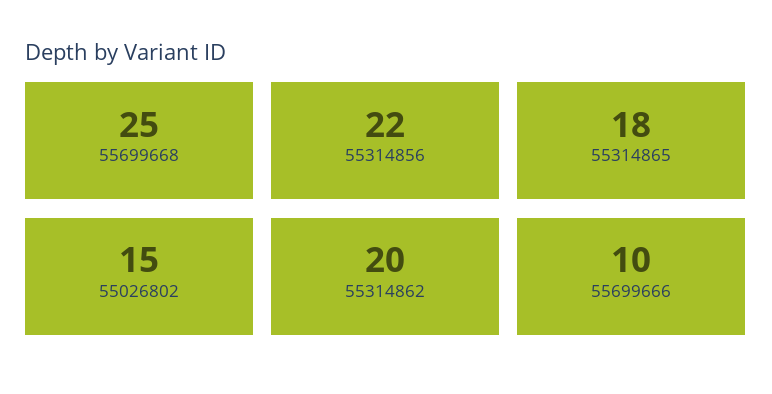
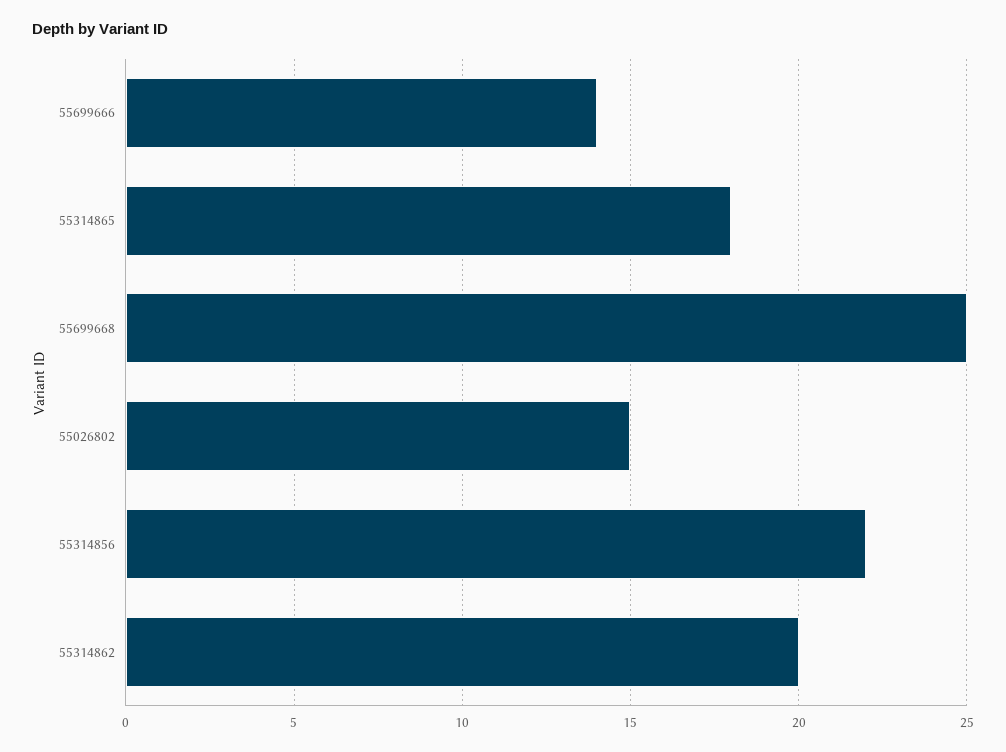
55699666: 10 -> 14

